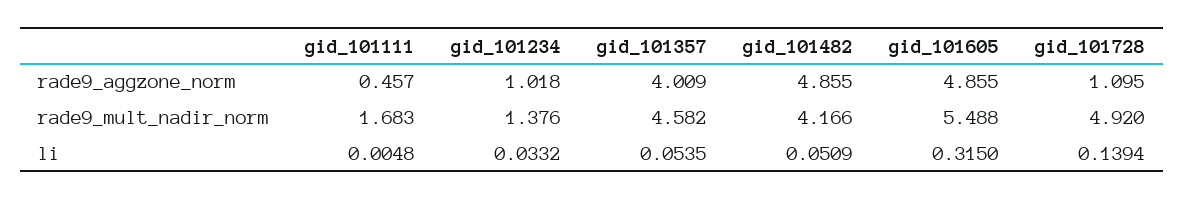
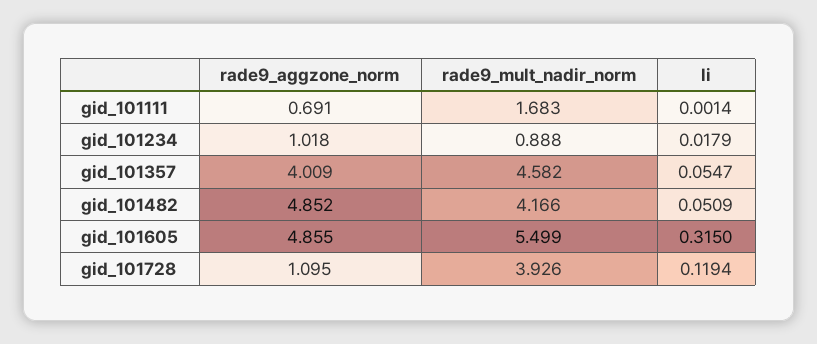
gid_101111, rade9_aggzone_norm: 0.457 -> 0.691
gid_101482, rade9_aggzone_norm: 4.855 -> 4.852
gid_101234, rade9_mult_nadir_norm: 1.376 -> 0.888
gid_101605, rade9_mult_nadir_norm: 5.488 -> 5.499
gid_101728, rade9_mult_nadir_norm: 4.92 -> 3.926
gid_101111, li: 0.0048 -> 0.0014
gid_101234, li: 0.0332 -> 0.0179
gid_101357, li: 0.0535 -> 0.0547
gid_101728, li: 0.1394 -> 0.1194

